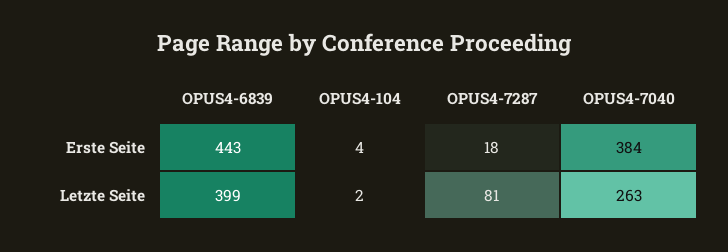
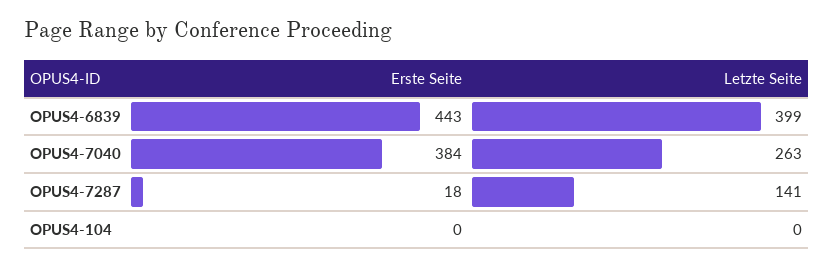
OPUS4-104, Erste Seite: 4 -> 0
OPUS4-104, Letzte Seite: 2 -> 0
OPUS4-7287, Letzte Seite: 81 -> 141

